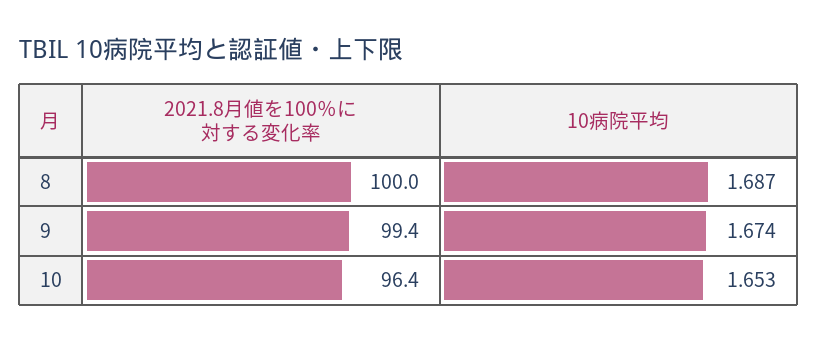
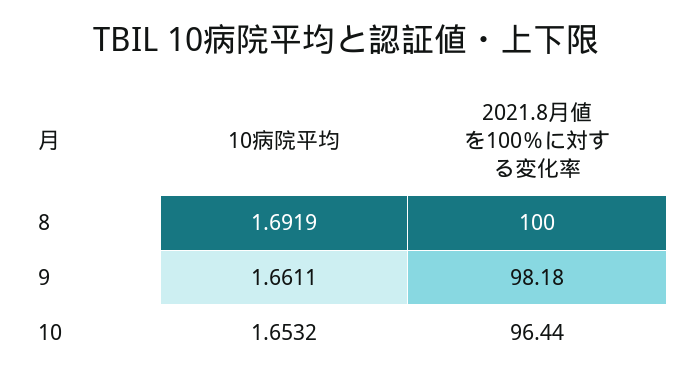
10病院平均, 8: 1.687 -> 1.6919
2021.8月値を100％に対する変化率, 9: 99.4 -> 98.18
10病院平均, 9: 1.674 -> 1.6611

